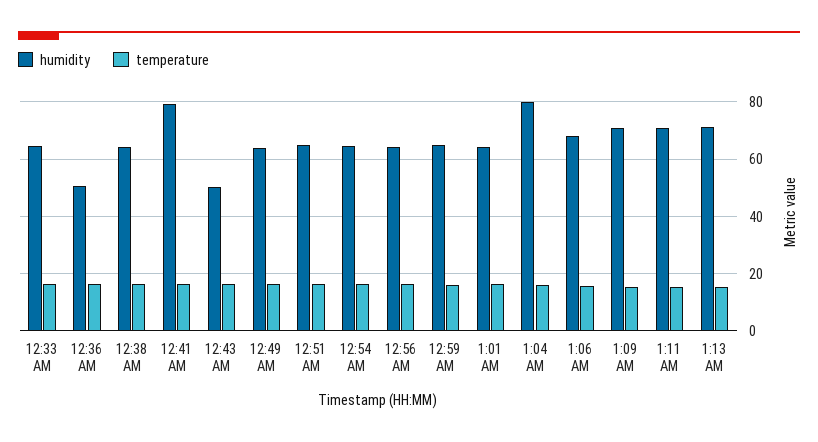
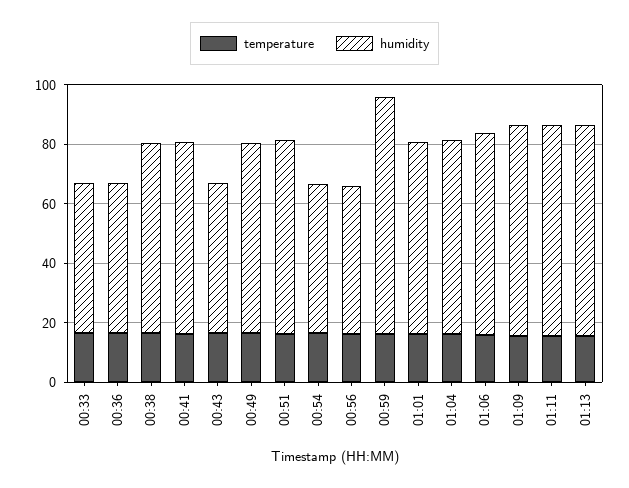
humidity, 12:33 AM: 65 -> 50
humidity, 12:41 AM: 80 -> 65
humidity, 12:54 AM: 65 -> 50
humidity, 12:56 AM: 65 -> 50
humidity, 12:59 AM: 65 -> 80
humidity, 1:04 AM: 80 -> 65

